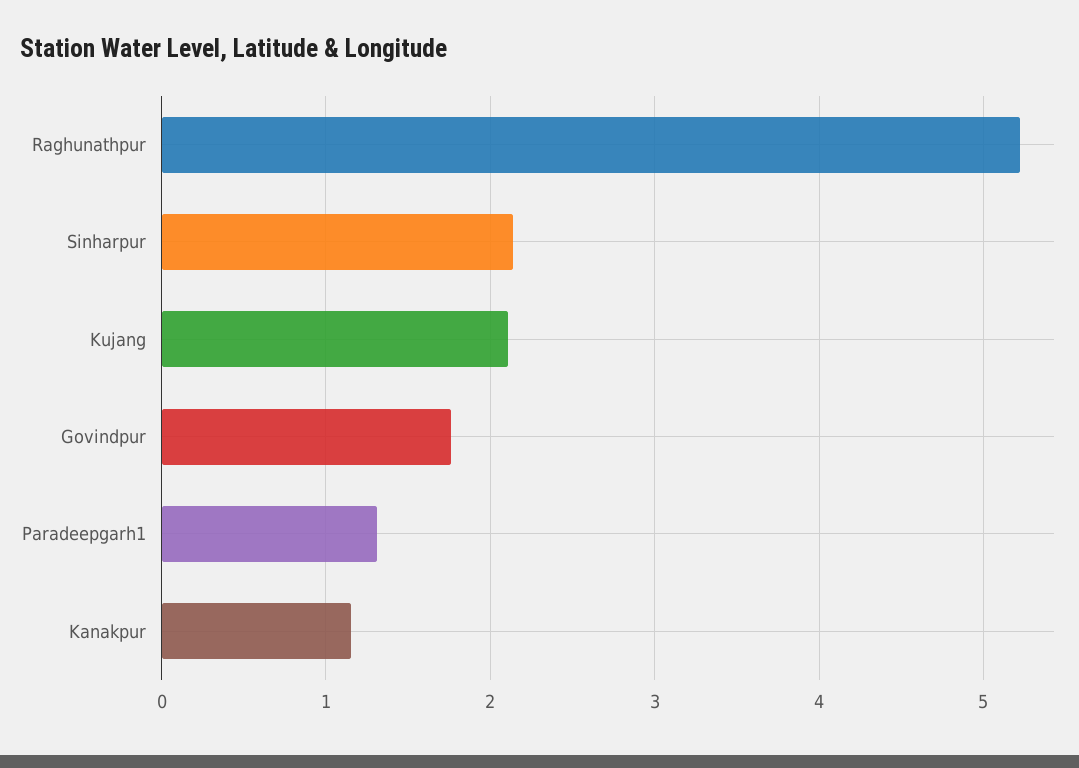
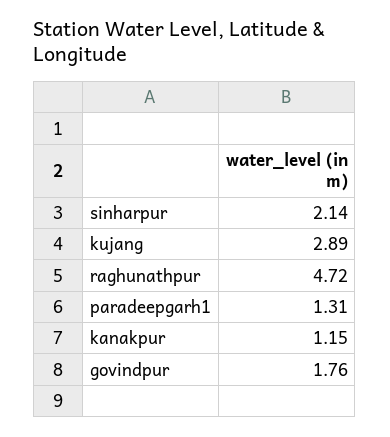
Raghunathpur: 5.2 -> 4.72
Kujang: 2.1 -> 2.89

